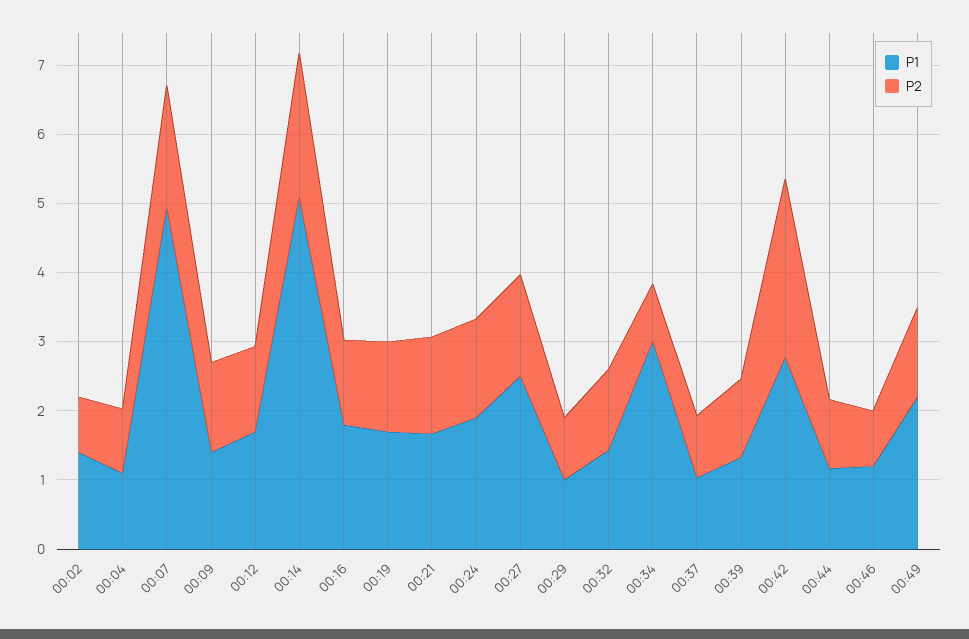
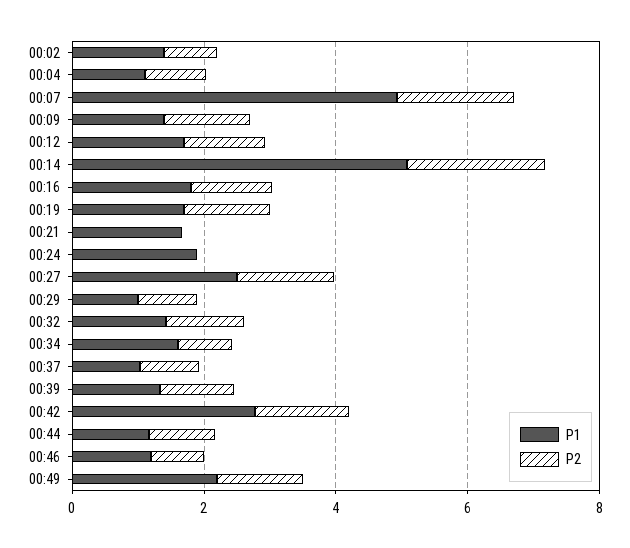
P2, 00:21: 1.4 -> 0
P2, 00:24: 1.4 -> 0
P1, 00:34: 3 -> 1.5
P2, 00:42: 2.6 -> 1.5

